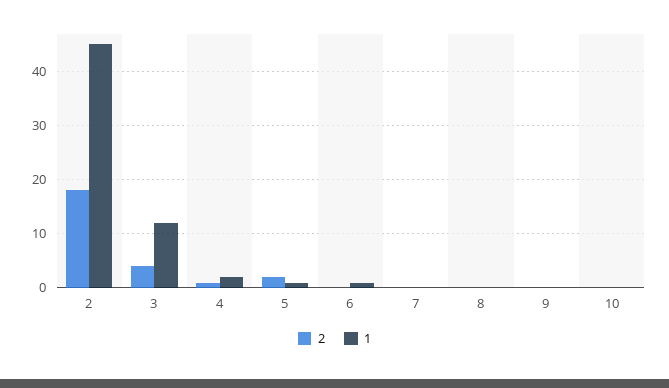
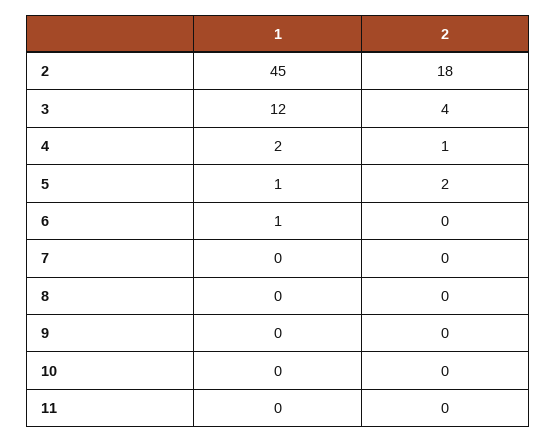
1, 11: none -> 0
2, 11: none -> 0

